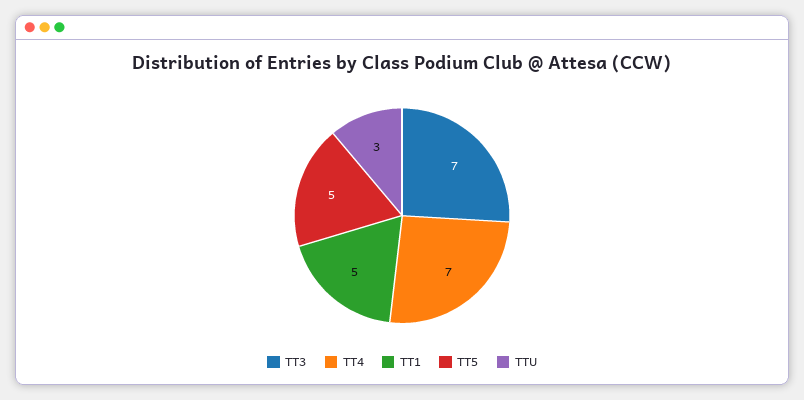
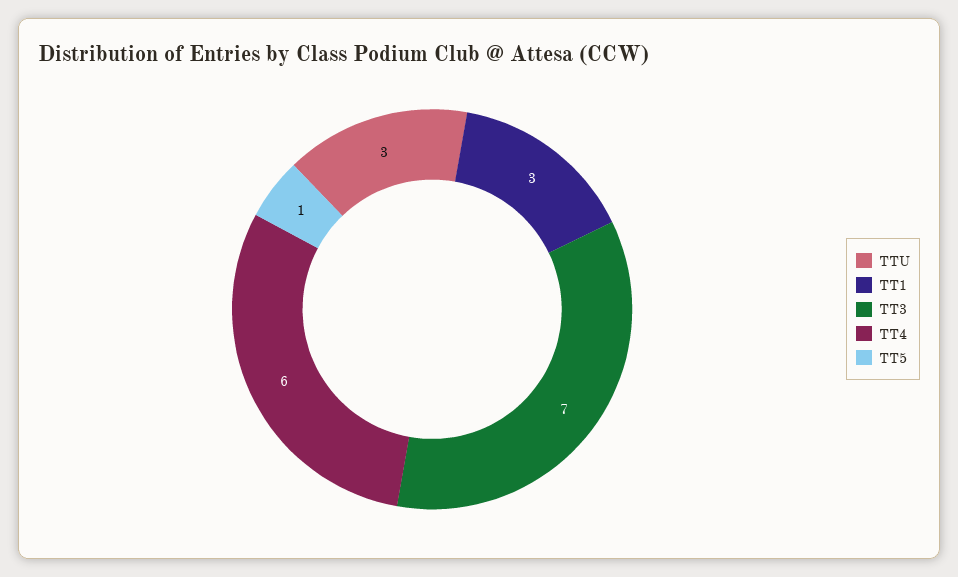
TT4: 7 -> 6
TT1: 5 -> 3
TT5: 5 -> 1

